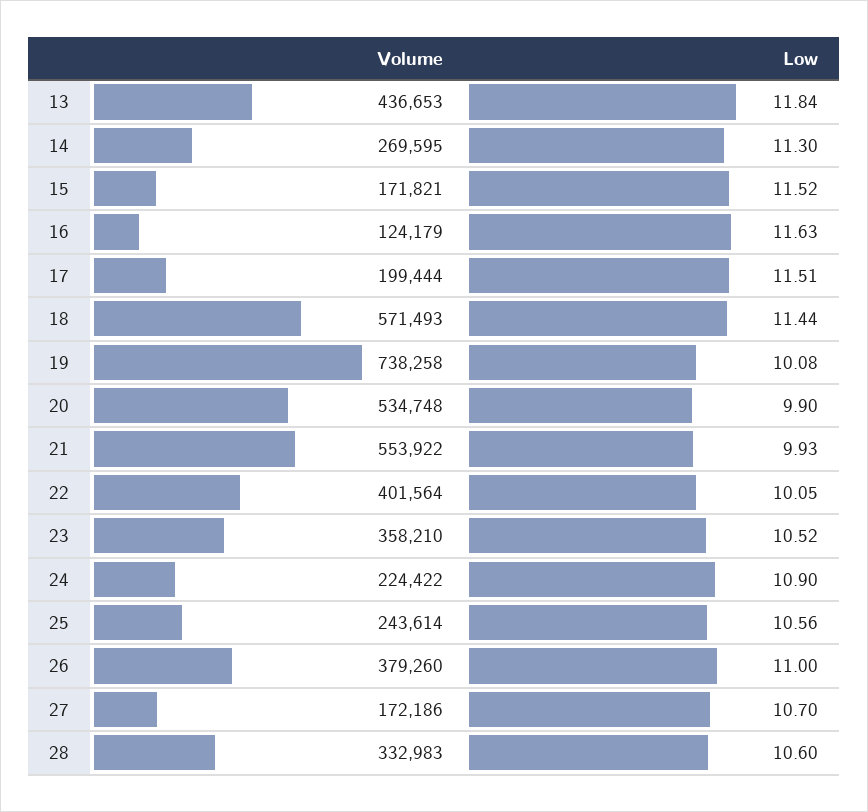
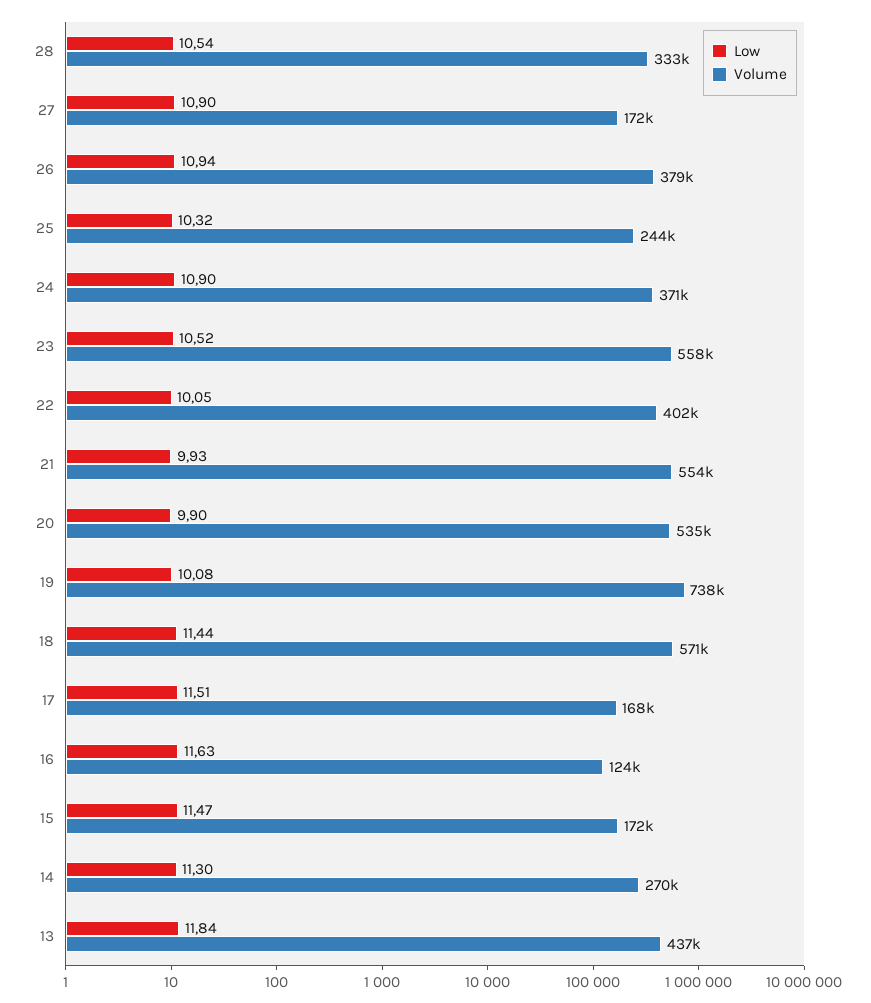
Low, 15: 11.52 -> 11.47
Volume, 17: 199444 -> 168000
Volume, 23: 358210 -> 558000
Volume, 24: 224422 -> 371000
Low, 25: 10.56 -> 10.32
Low, 26: 11 -> 10.94
Low, 27: 10.7 -> 10.9
Low, 28: 10.6 -> 10.54

